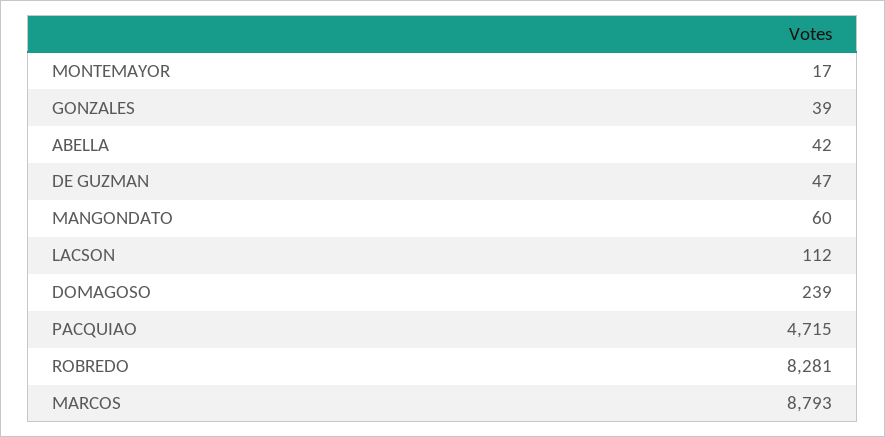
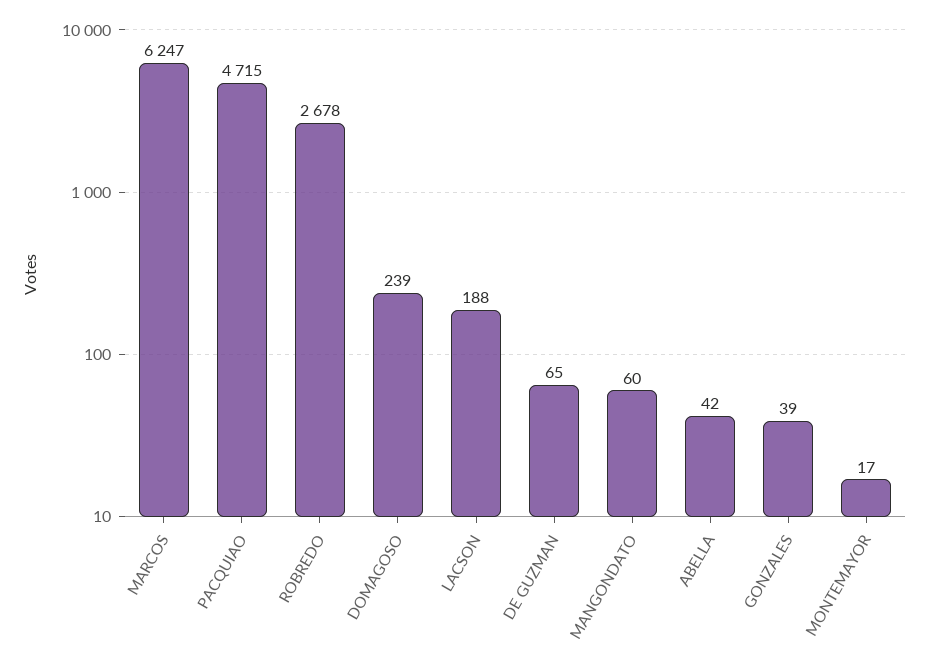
DE GUZMAN: 47 -> 65
LACSON: 112 -> 188
ROBREDO: 8281 -> 2678
MARCOS: 8793 -> 6247

